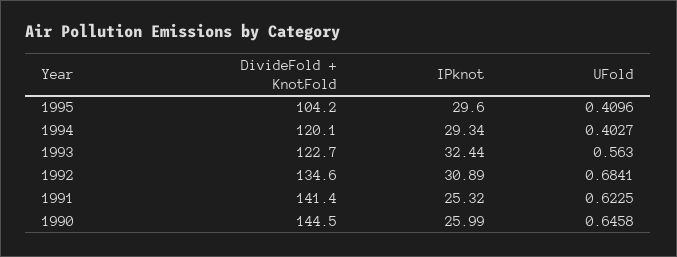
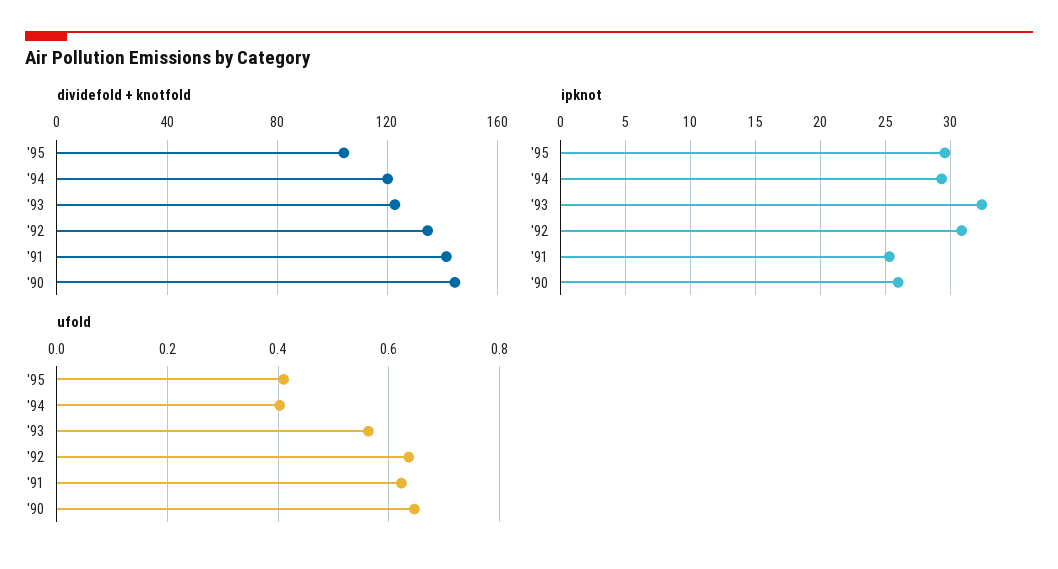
UFold, 1992: 0.6841 -> 0.64

